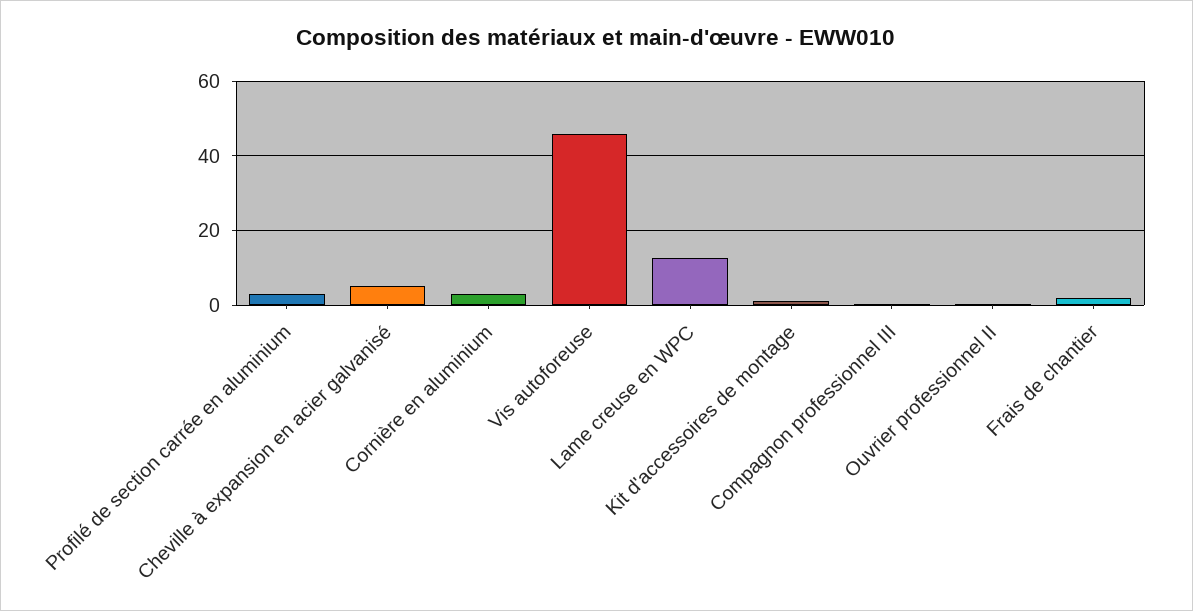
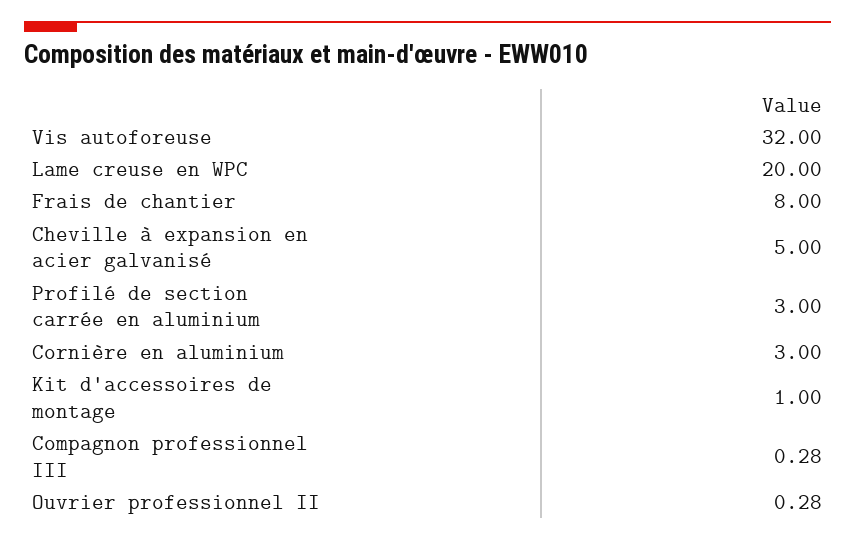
Vis autoforeuse: 46 -> 32
Lame creuse en WPC: 12 -> 20
Frais de chantier: 2 -> 8

